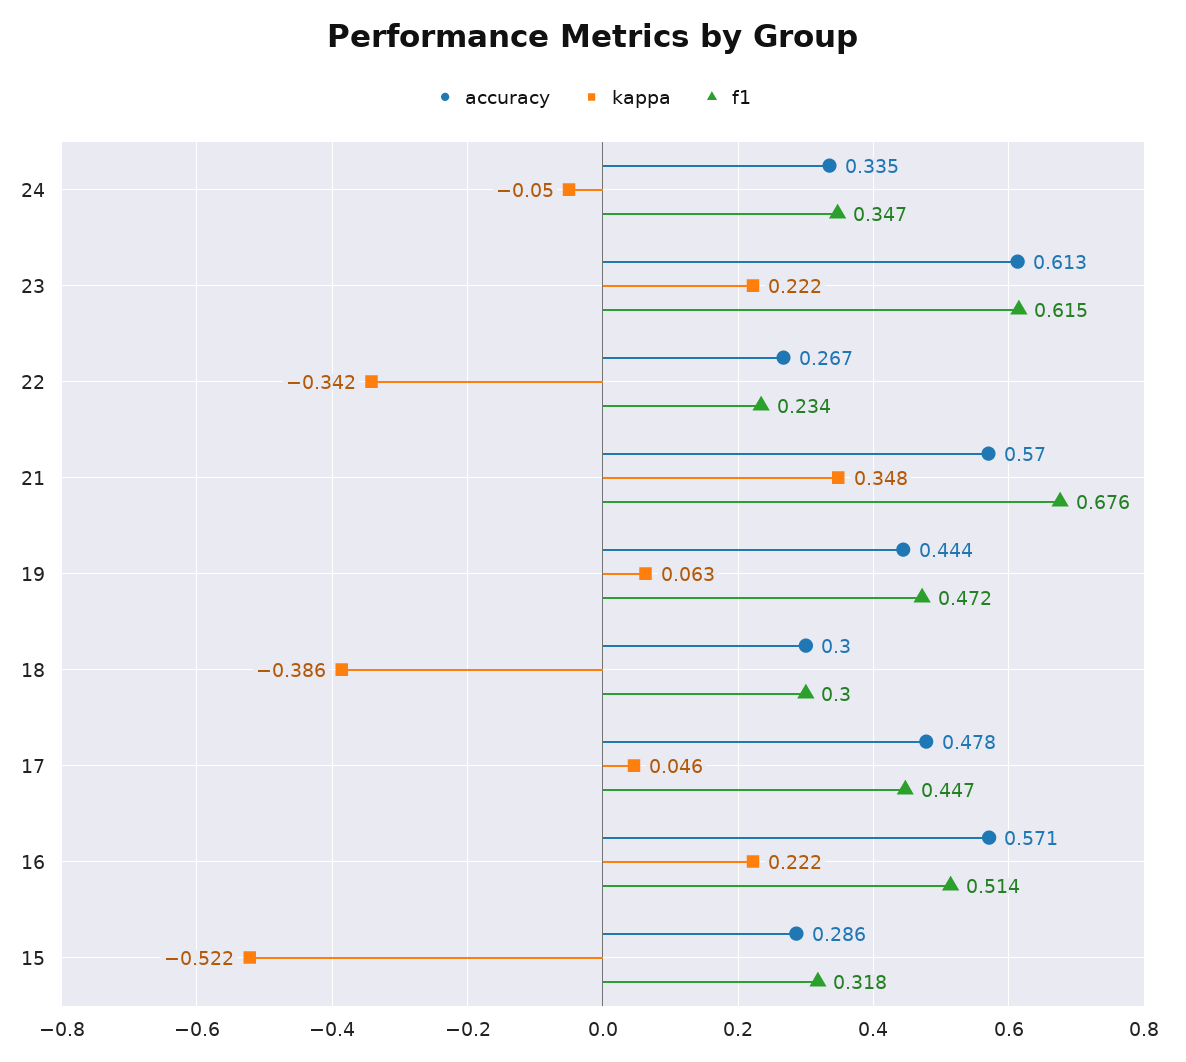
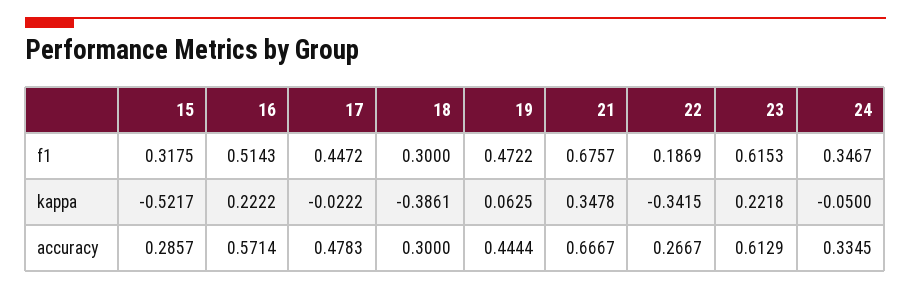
f1, 22: 0.234 -> 0.1869
accuracy, 21: 0.57 -> 0.6667
kappa, 17: 0.046 -> -0.0222

